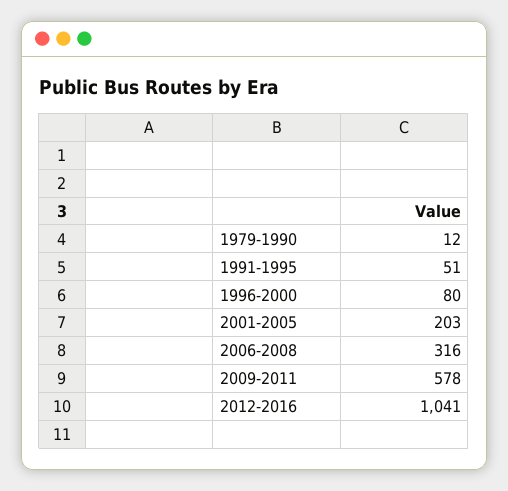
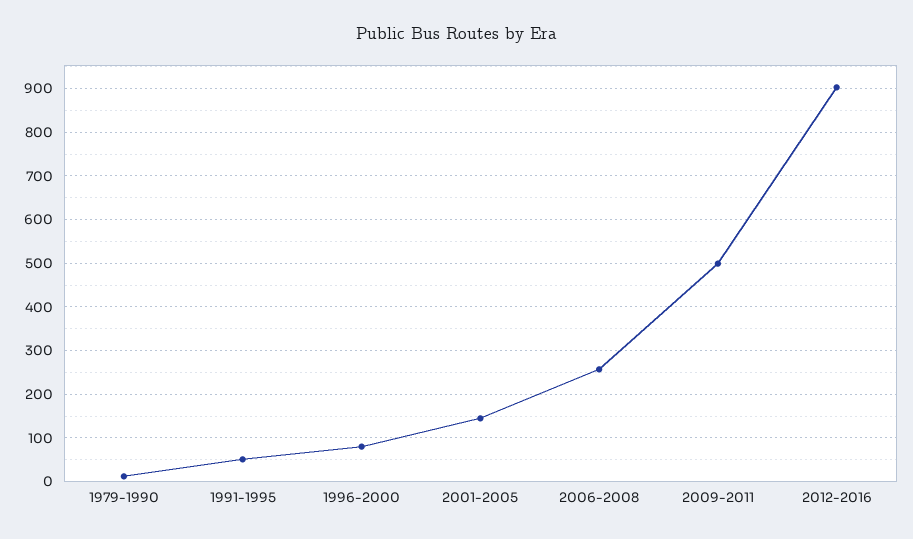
2001-2005: 203 -> 140
2006-2008: 316 -> 260
2009-2011: 578 -> 500
2012-2016: 1041 -> 900

